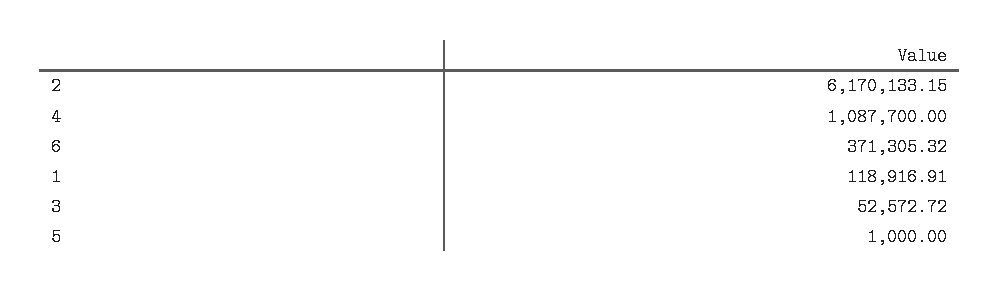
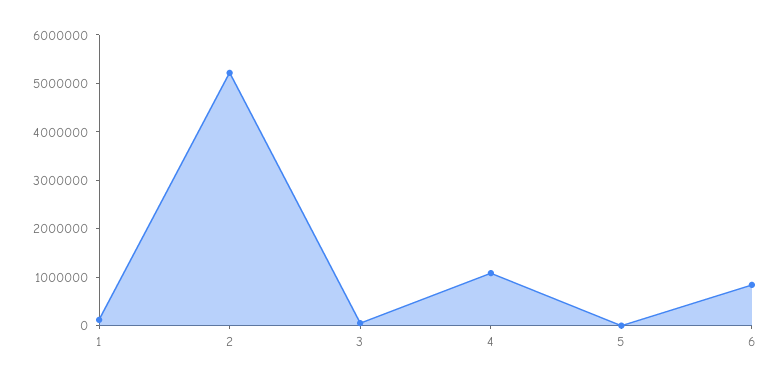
2: 6170133.15 -> 5200000
6: 371305.32 -> 800000

